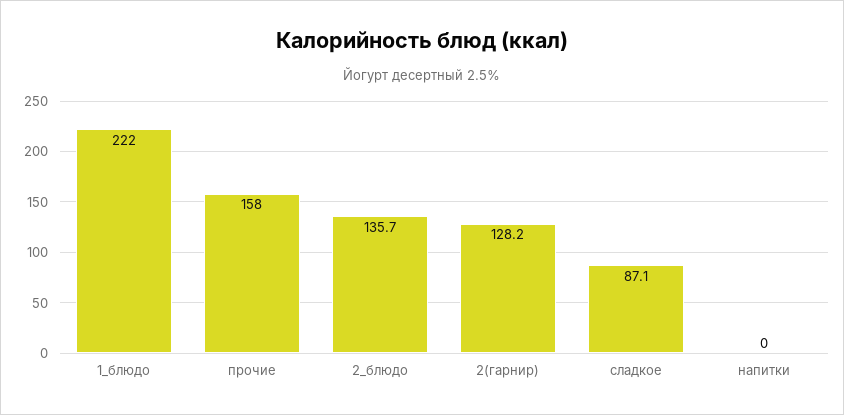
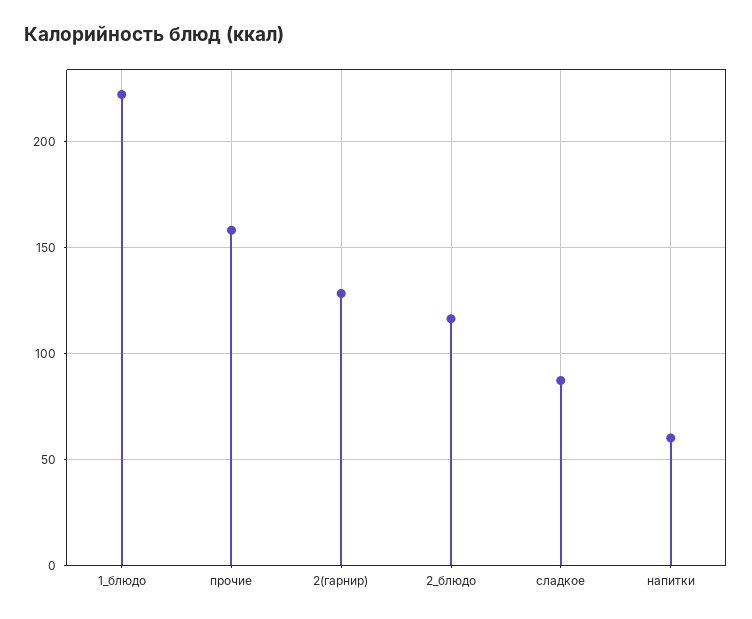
2_блюдо: 135.7 -> 115
напитки: 0 -> 60

